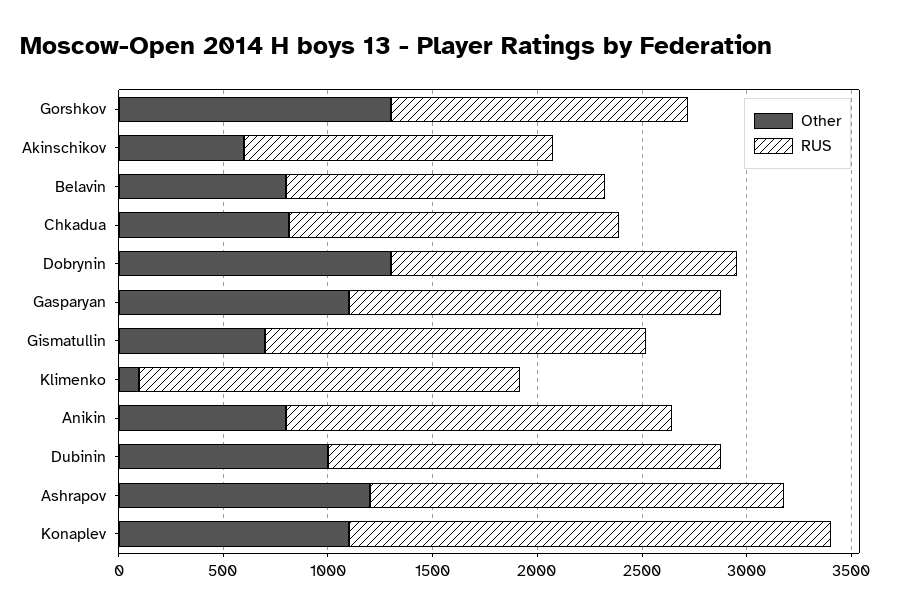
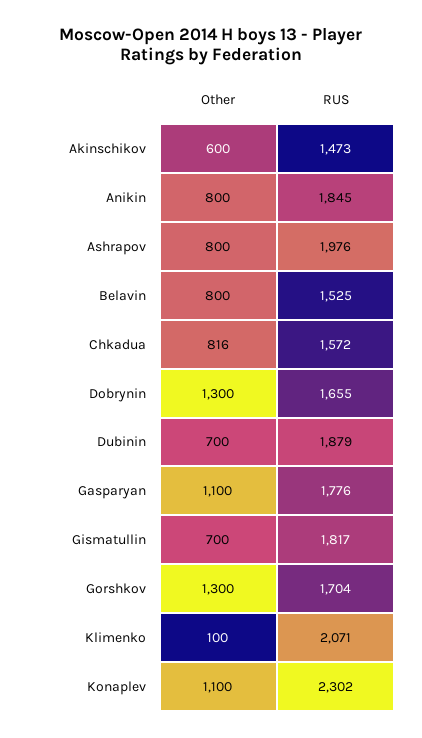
RUS, Gorshkov: 1400 -> 1704
RUS, Klimenko: 1800 -> 2071
Other, Dubinin: 1000 -> 700
Other, Ashrapov: 1200 -> 800

